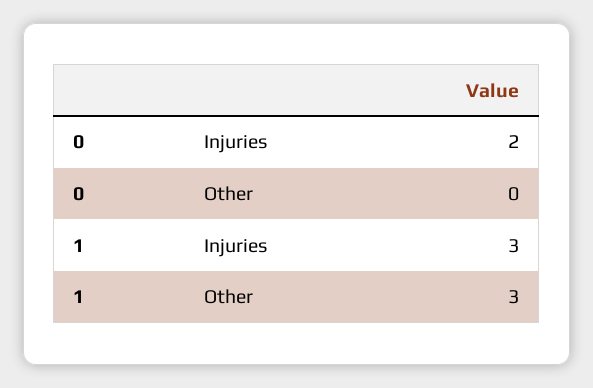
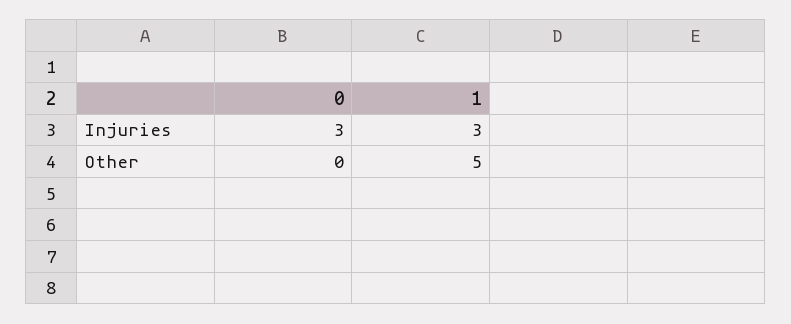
0, Injuries: 2 -> 3
1, Other: 3 -> 5

